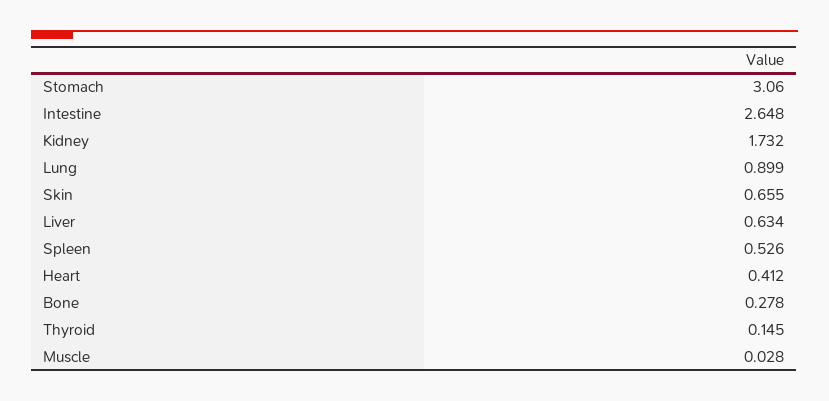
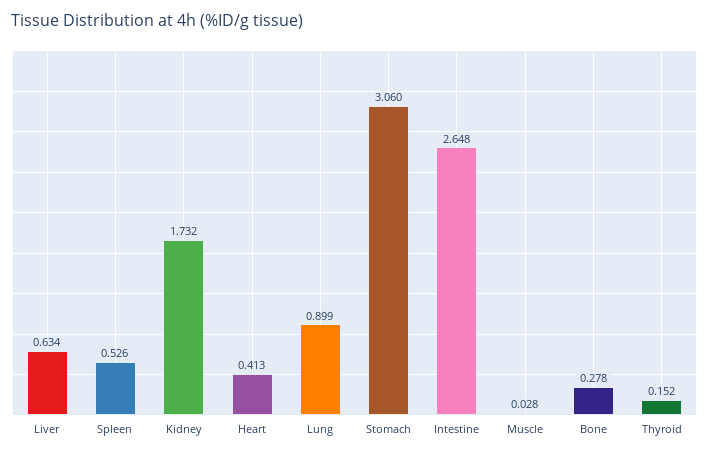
Skin: 0.655 -> none
Heart: 0.412 -> 0.413
Thyroid: 0.145 -> 0.152

